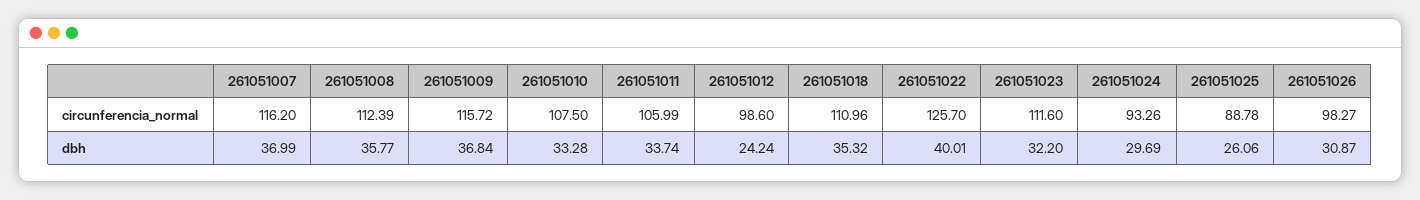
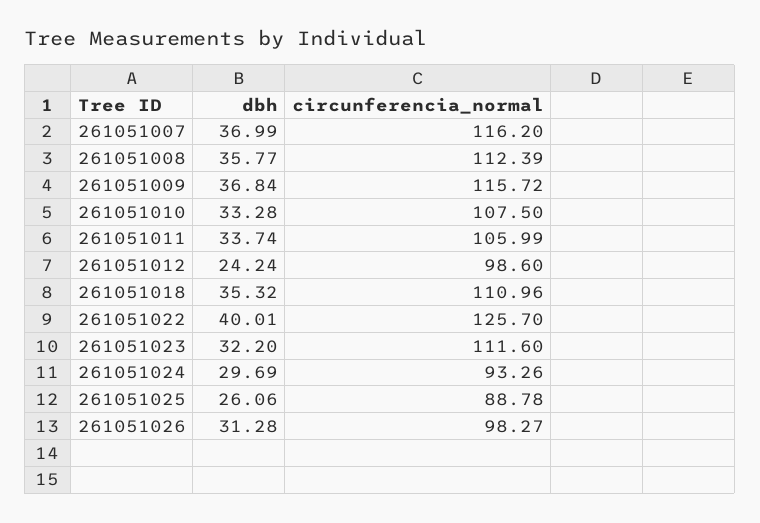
261051026, dbh: 30.87 -> 31.28

